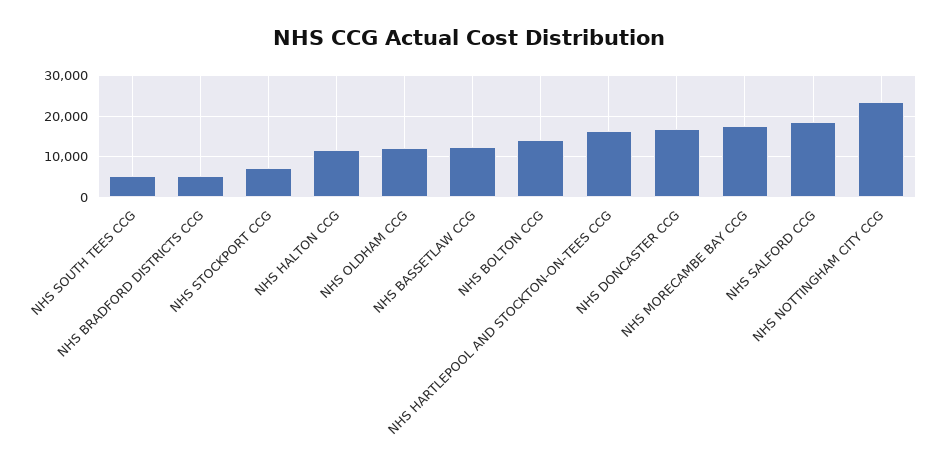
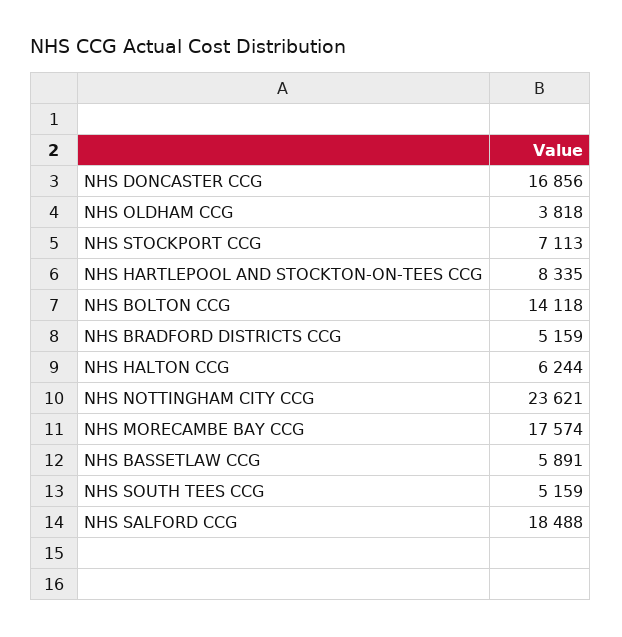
NHS HALTON CCG: 12000 -> 6244
NHS OLDHAM CCG: 12000 -> 3818
NHS BASSETLAW CCG: 12000 -> 5891
NHS HARTLEPOOL AND STOCKTON-ON-TEES CCG: 16000 -> 8335

